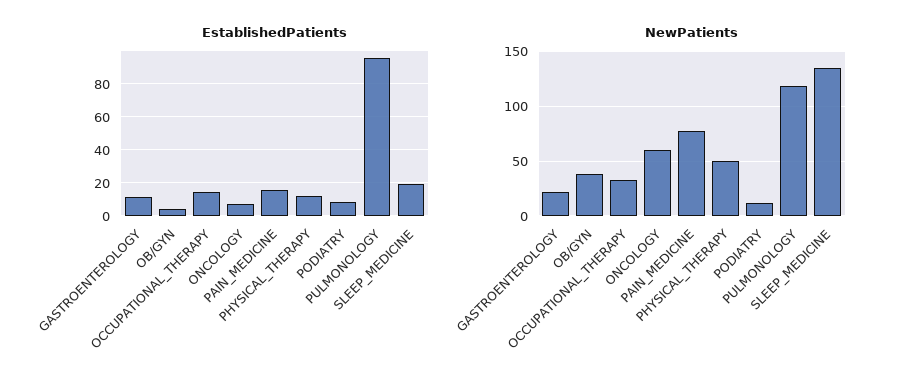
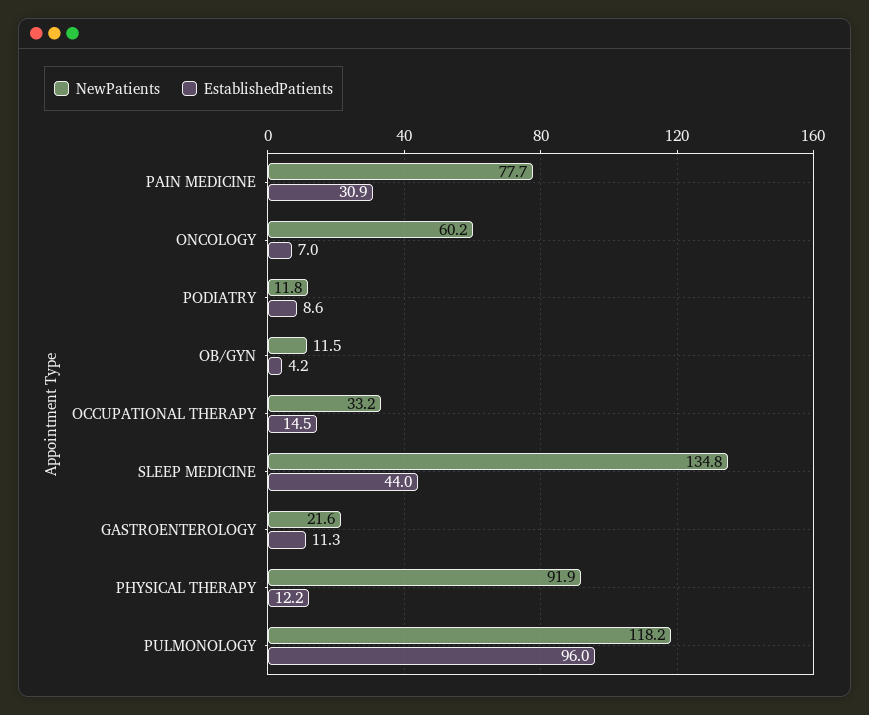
EstablishedPatients, PAIN_MEDICINE: 15 -> 30.9
EstablishedPatients, SLEEP_MEDICINE: 20 -> 44
NewPatients, OB/GYN: 40 -> 11.5
NewPatients, PHYSICAL_THERAPY: 50 -> 91.9

